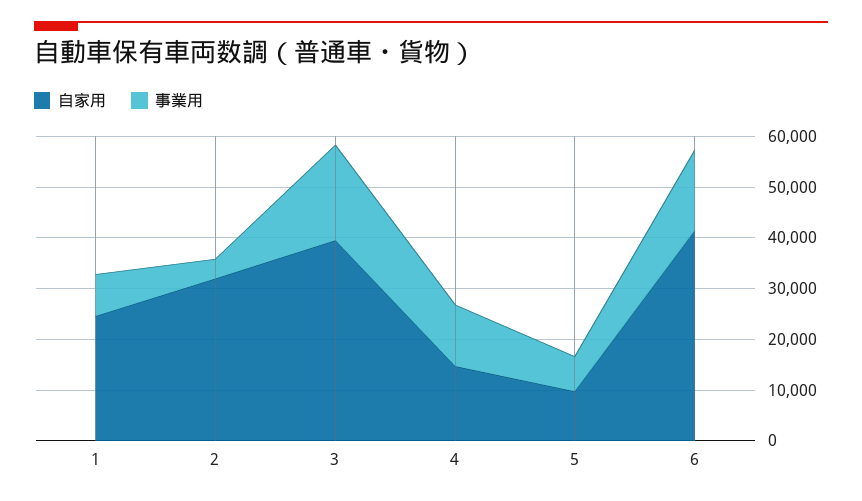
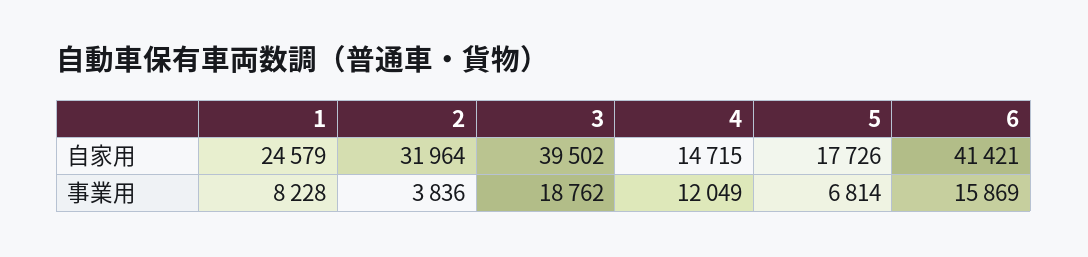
自家用, 5: 10000 -> 17726

